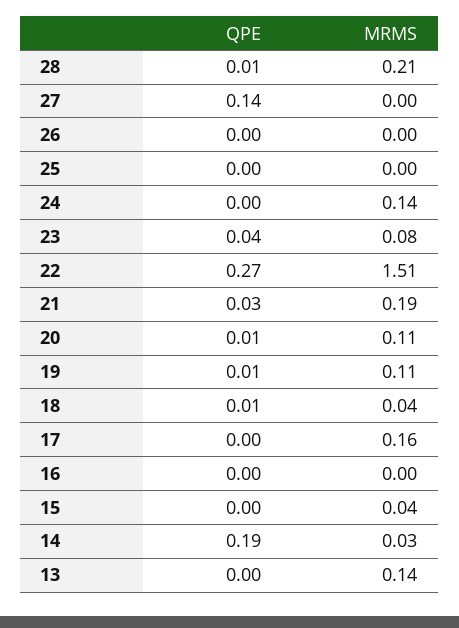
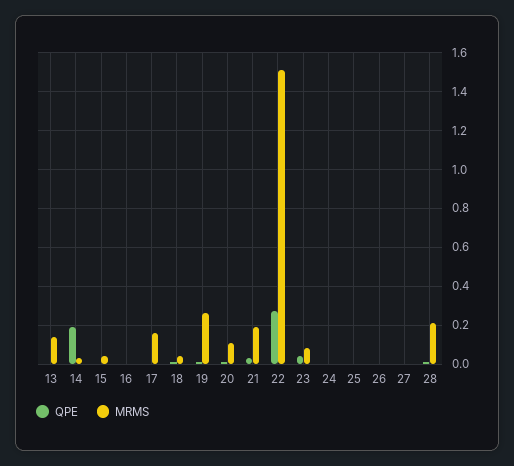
QPE, 27: 0.14 -> 0
MRMS, 24: 0.14 -> 0
MRMS, 19: 0.11 -> 0.25

